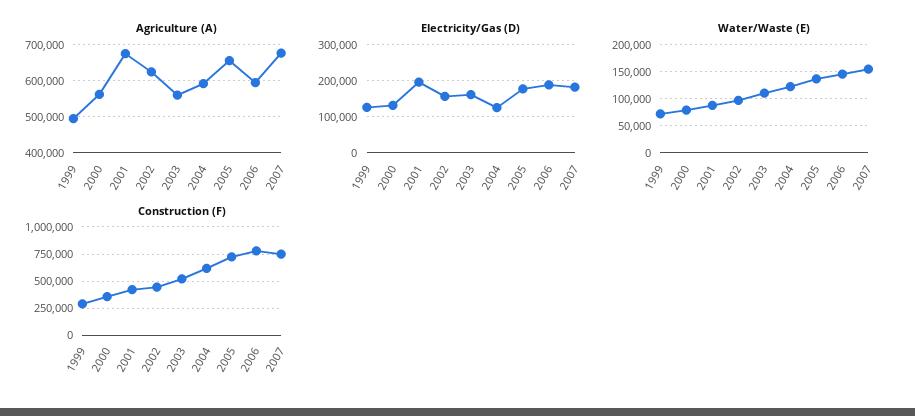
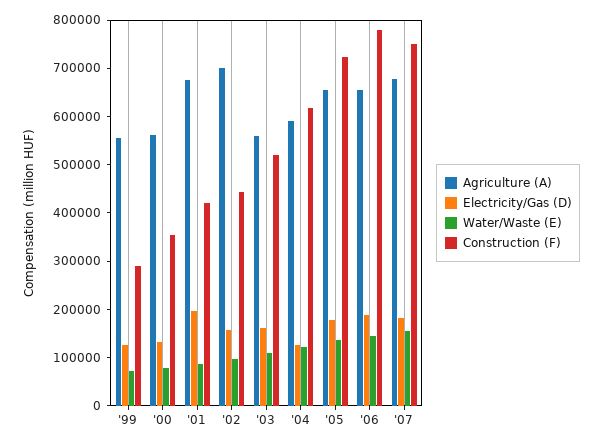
Agriculture (A), 1999: 500000 -> 560000
Agriculture (A), 2002: 620000 -> 700000
Agriculture (A), 2006: 600000 -> 660000

